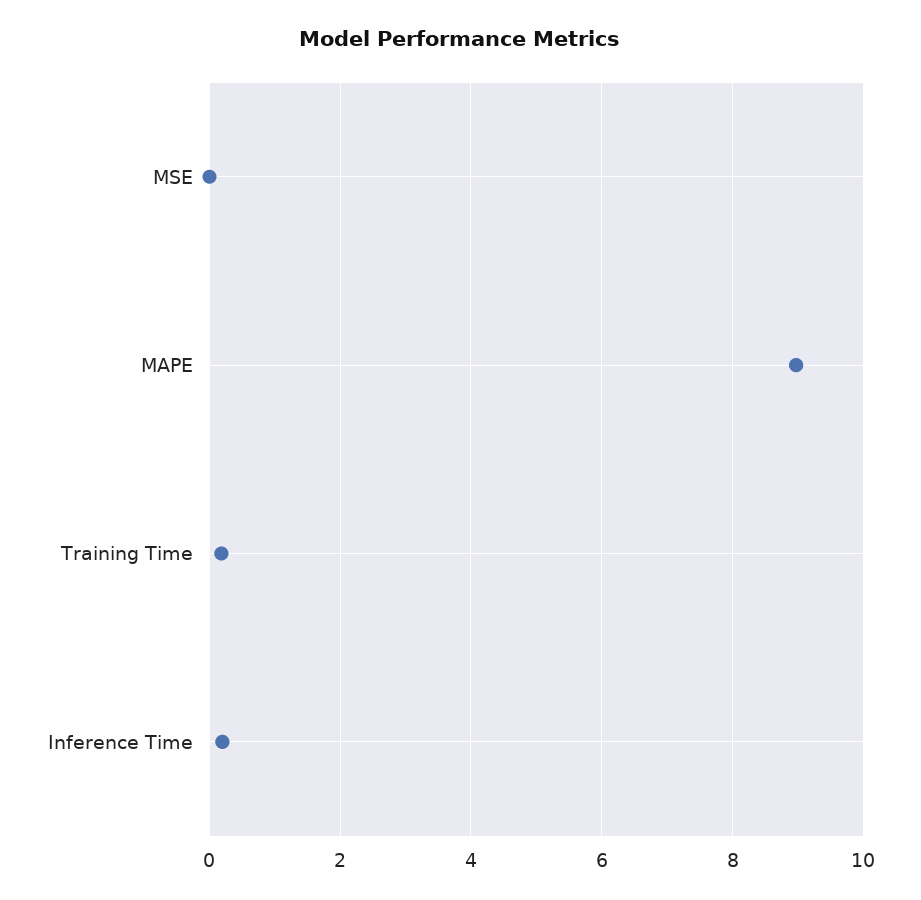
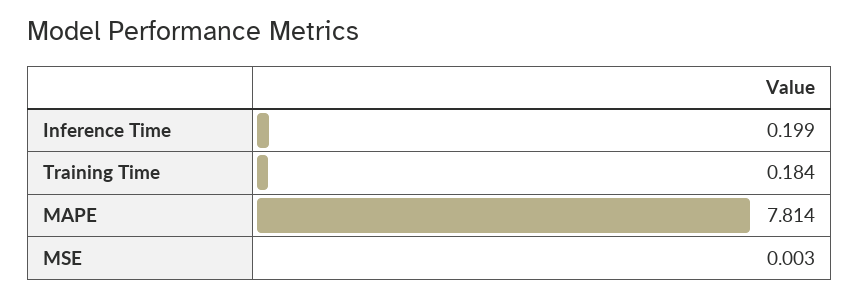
MAPE: 9 -> 7.814

